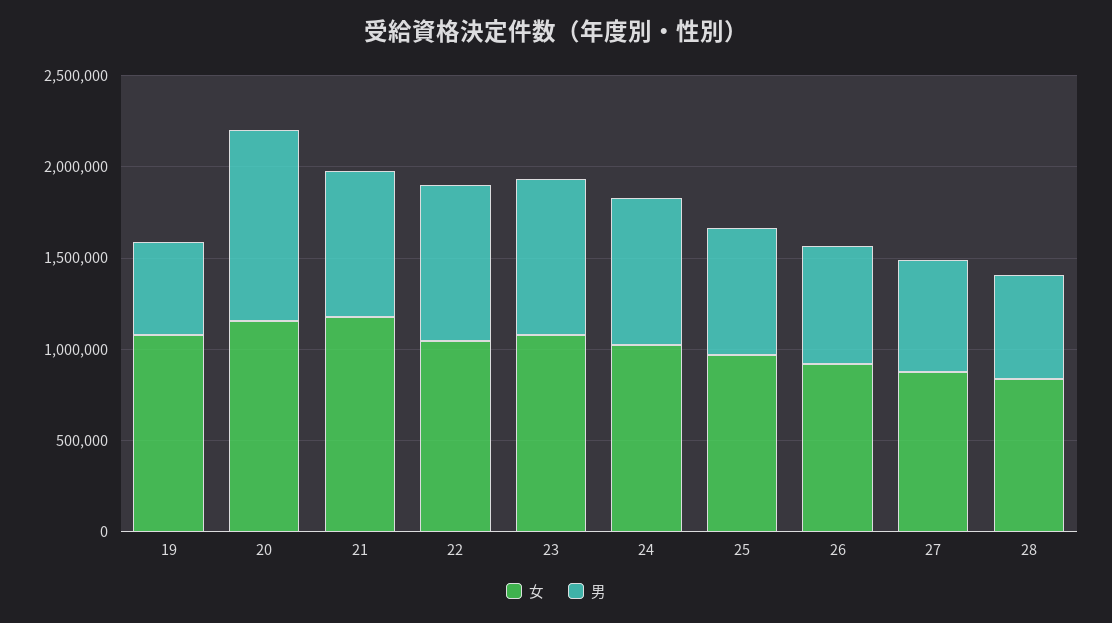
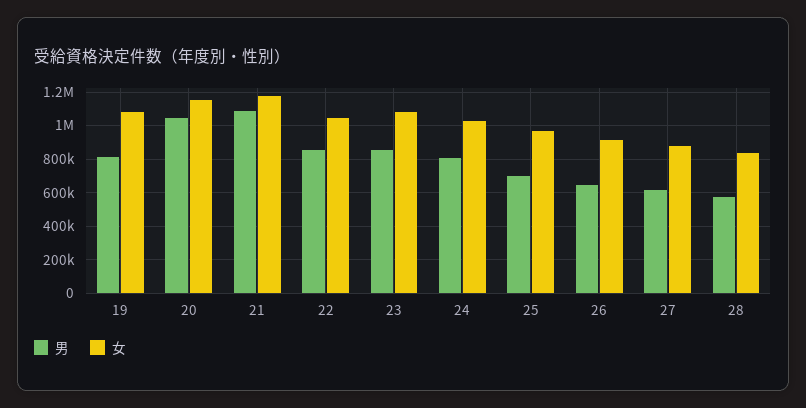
男, 19: 500000 -> 800000
男, 21: 800000 -> 1100000

